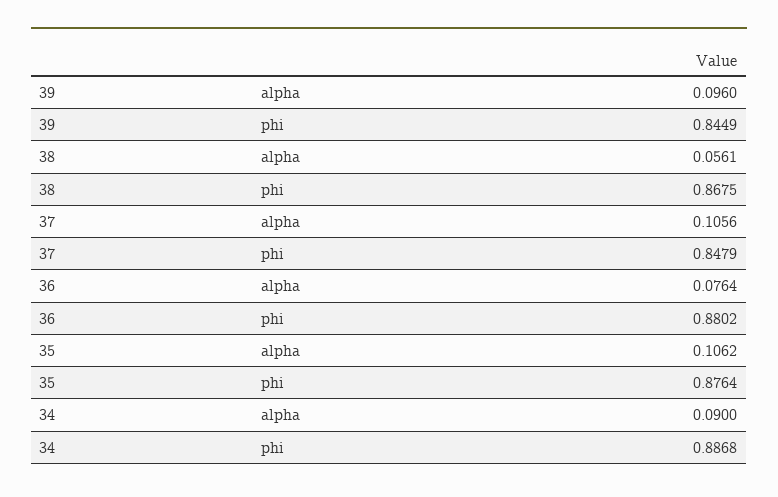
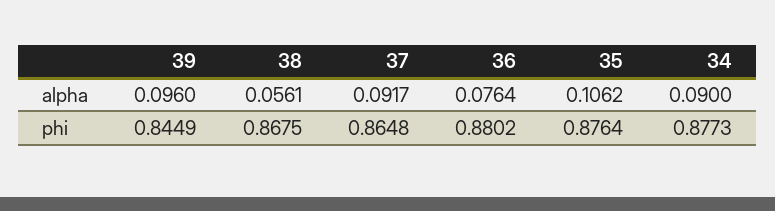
37, alpha: 0.1056 -> 0.0917
37, phi: 0.8479 -> 0.8648
34, phi: 0.8868 -> 0.8773

